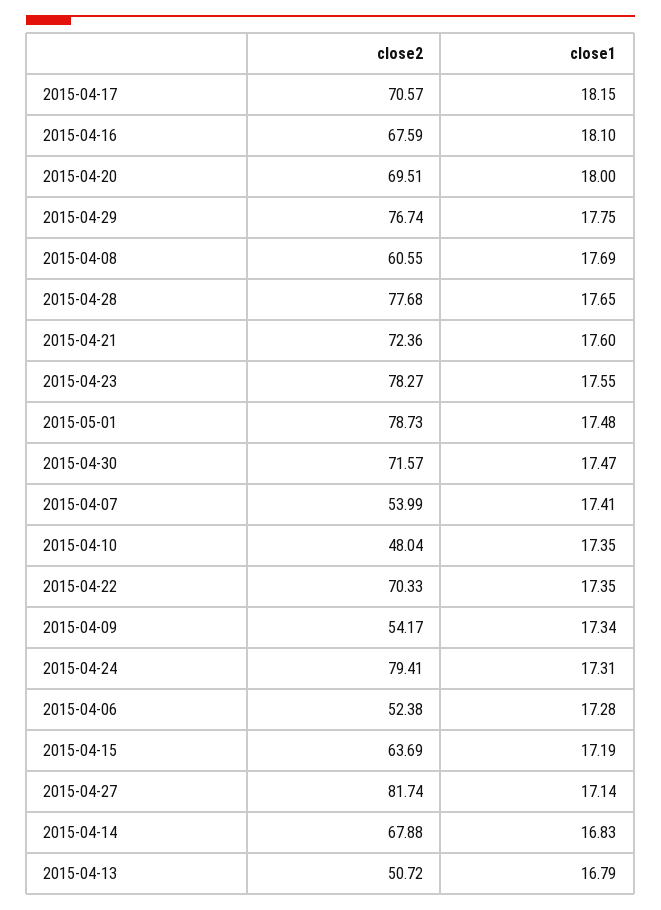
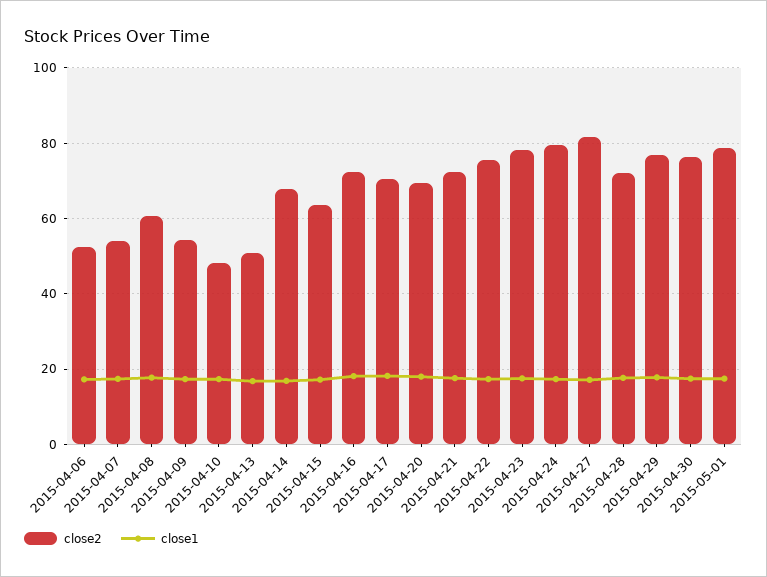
close2, 2015-04-16: 67.59 -> 72
close2, 2015-04-28: 77.68 -> 72
close2, 2015-04-30: 71.57 -> 76
close2, 2015-04-22: 70.33 -> 76

